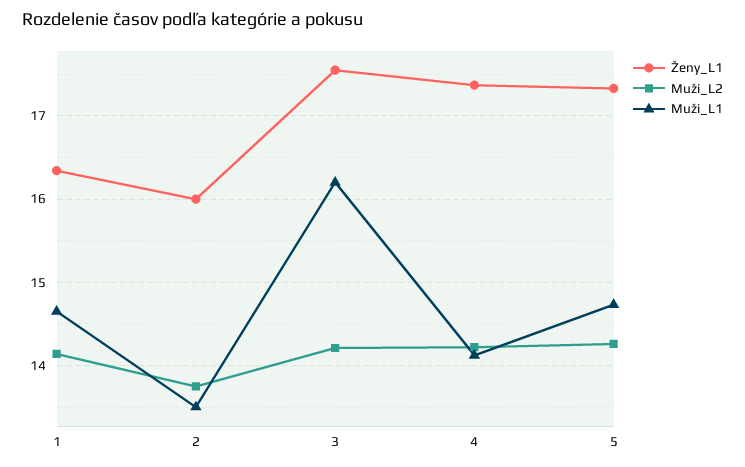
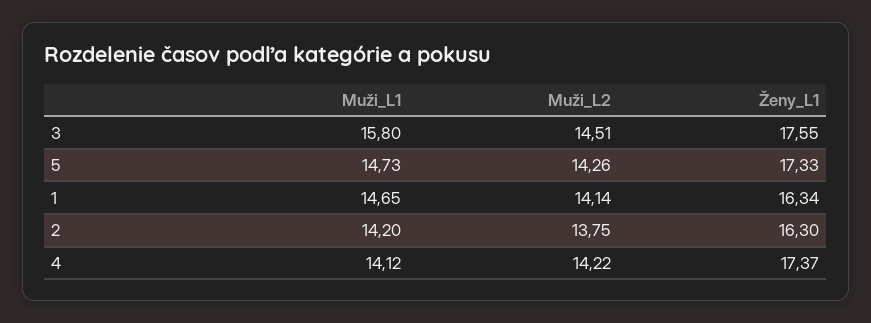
Ženy_L1, 2: 16 -> 16.3
Muži_L1, 2: 13.5 -> 14.2
Muži_L2, 3: 14.2 -> 14.51
Muži_L1, 3: 16.2 -> 15.8

